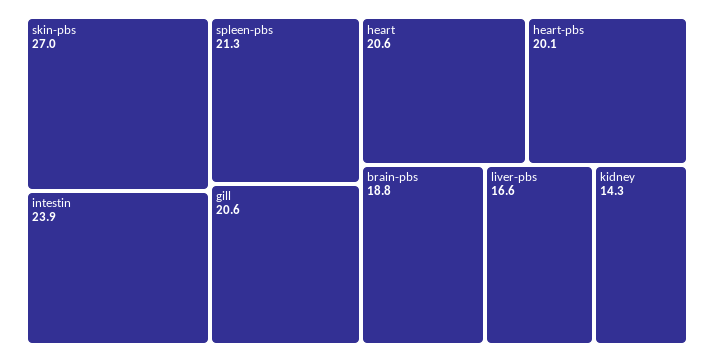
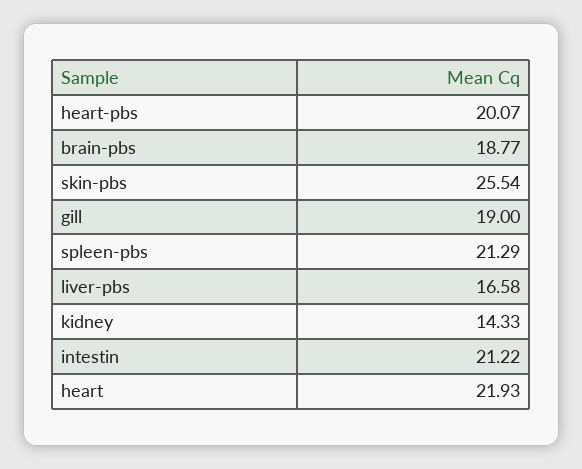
skin-pbs: 27 -> 25.54
intestin: 23.9 -> 21.22
gill: 20.6 -> 19
heart: 20.6 -> 21.93

